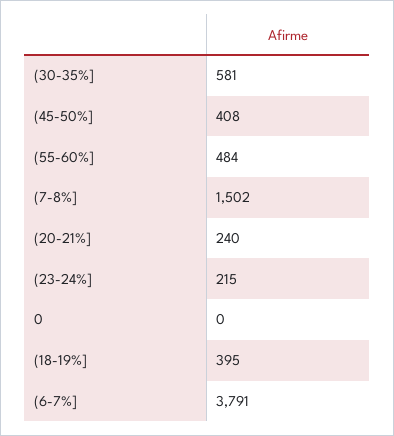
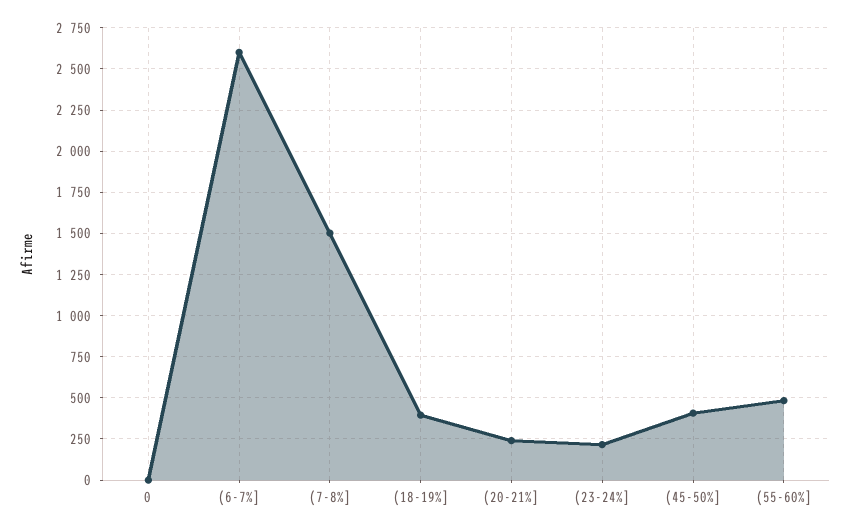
(30-35%]: 581 -> none
(6-7%]: 3791 -> 2600

